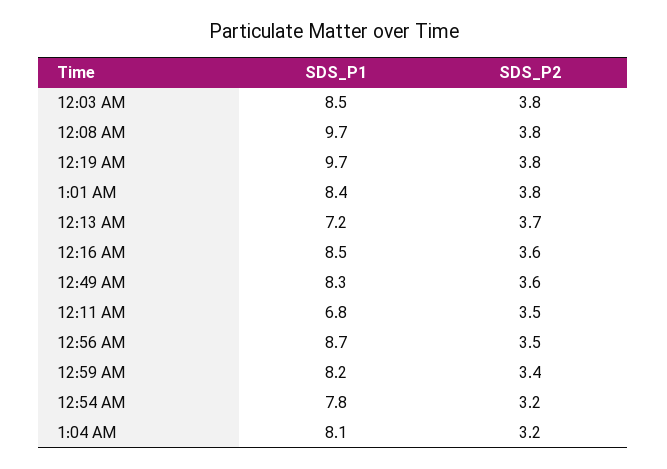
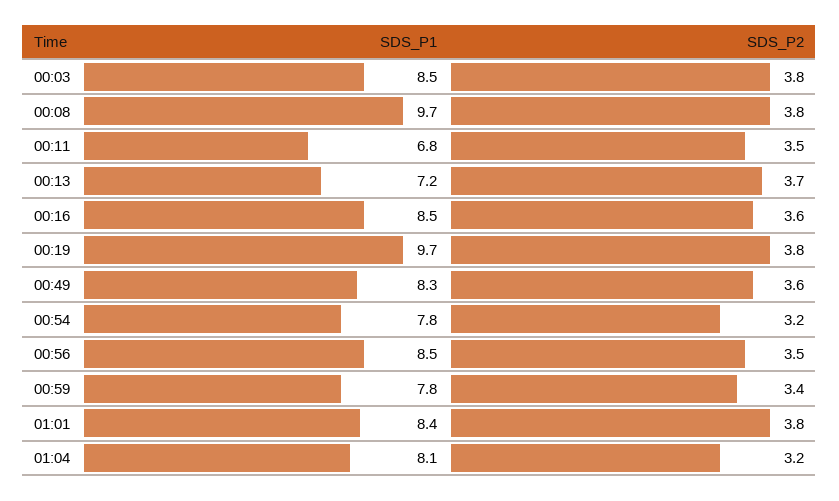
SDS_P1, 12:56 AM: 8.7 -> 8.5
SDS_P1, 12:59 AM: 8.2 -> 7.8

